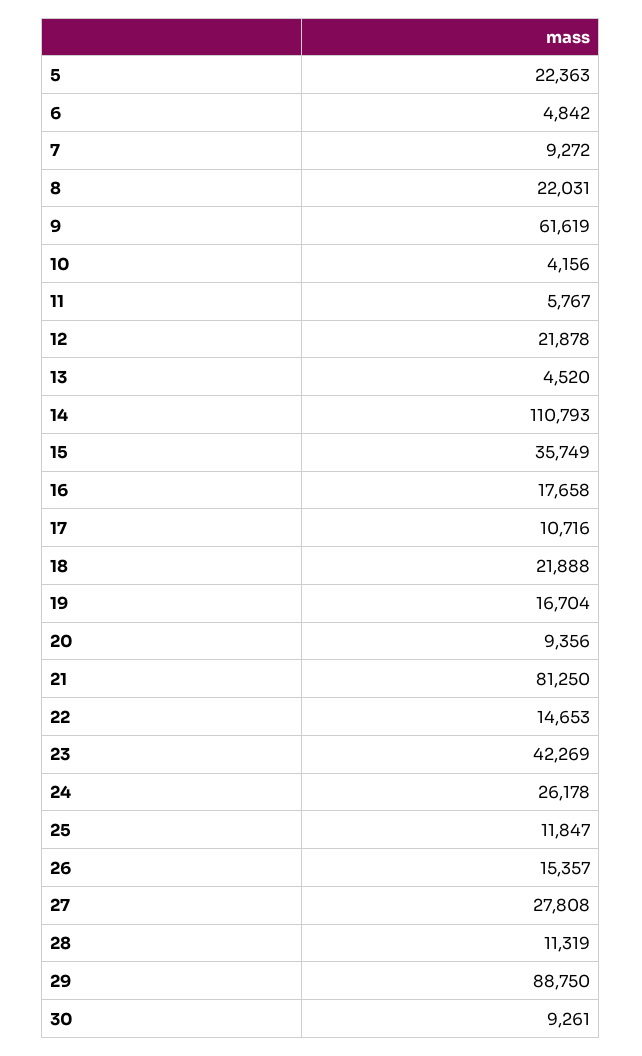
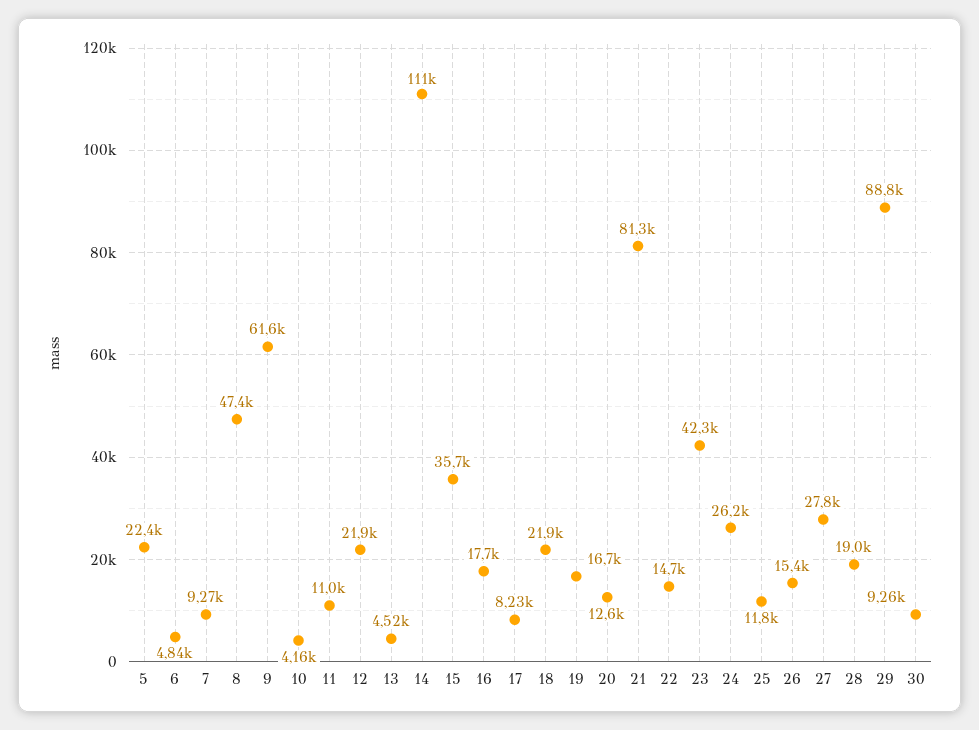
8: 22031 -> 47400
11: 5767 -> 11000
17: 10716 -> 8230
20: 9356 -> 12600
28: 11319 -> 19000

